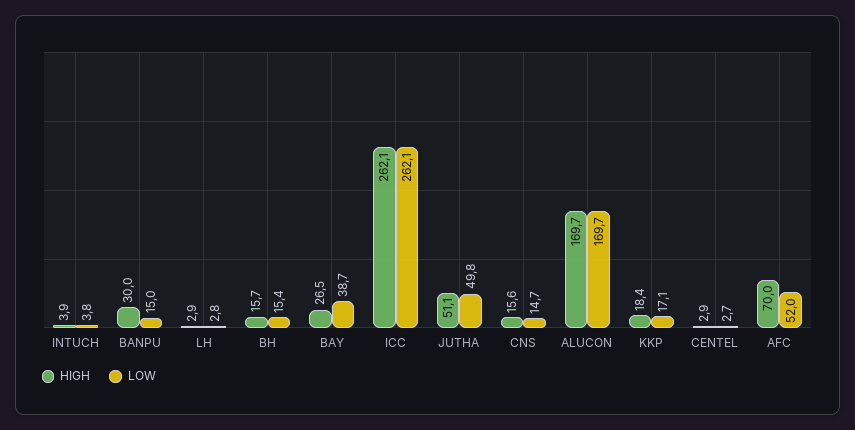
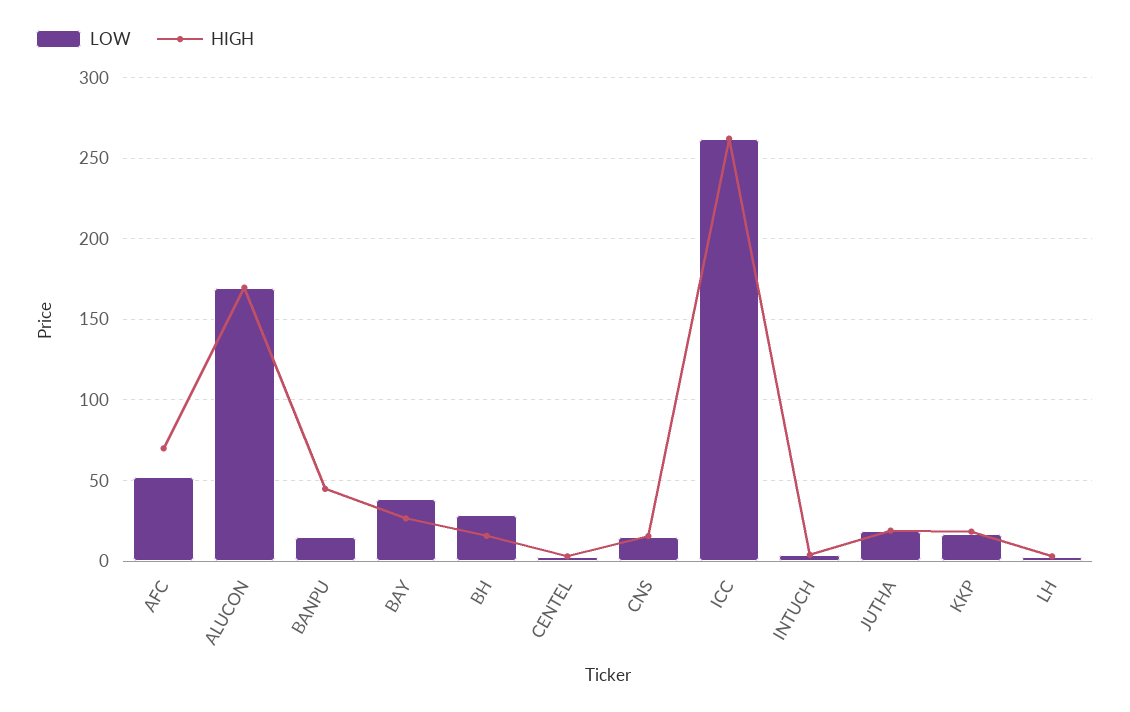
HIGH, BANPU: 30 -> 45
LOW, BH: 15.4 -> 30
HIGH, JUTHA: 51.1 -> 20
LOW, JUTHA: 49.8 -> 20

